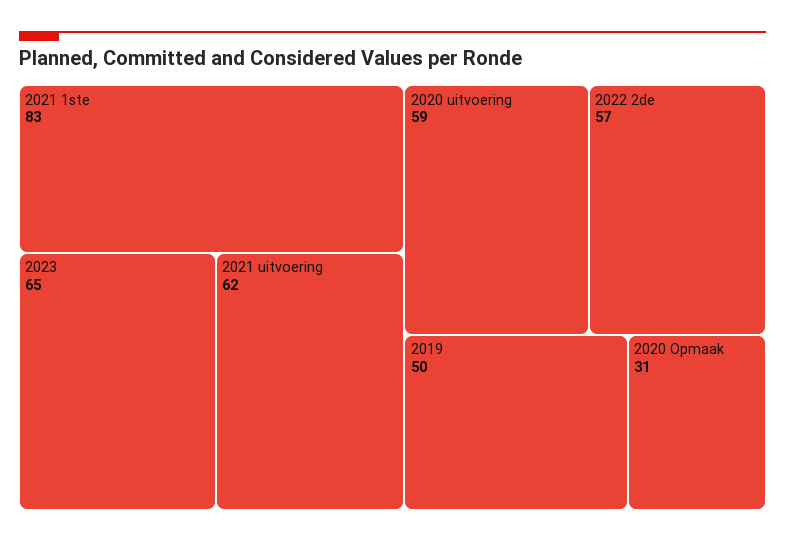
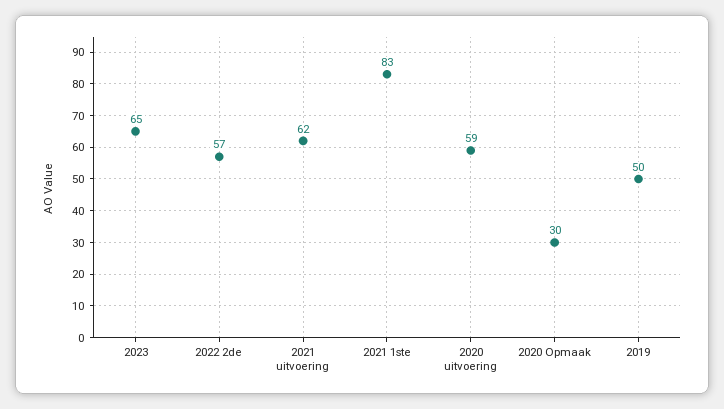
2020 Opmaak: 31 -> 30

